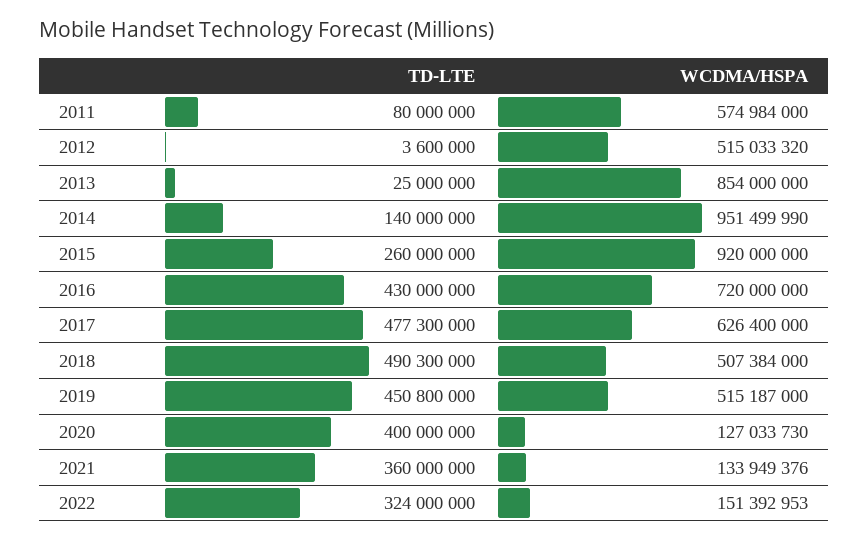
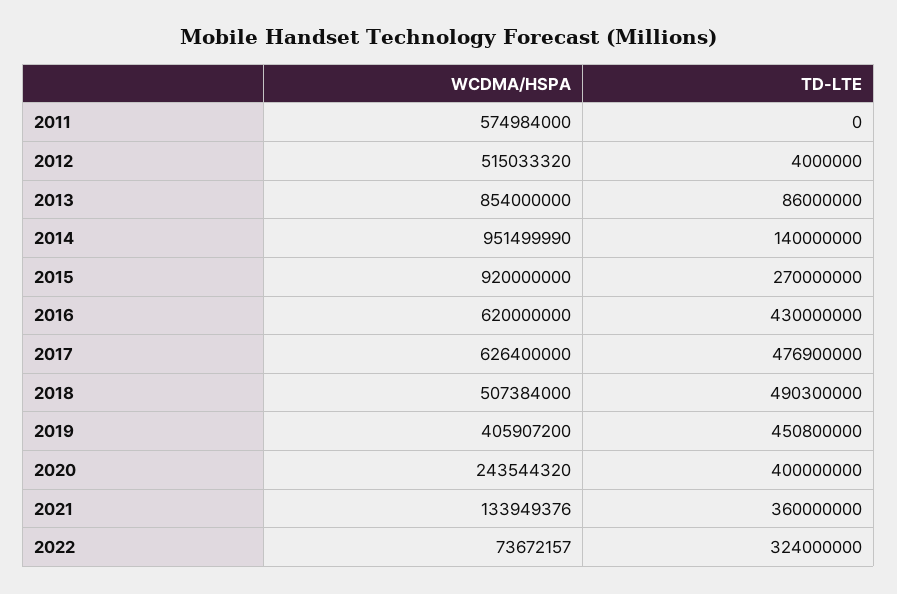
TD-LTE, 2011: 80000000 -> 0
TD-LTE, 2012: 3600000 -> 4000000
TD-LTE, 2013: 25000000 -> 86000000
TD-LTE, 2015: 260000000 -> 270000000
WCDMA/HSPA, 2016: 720000000 -> 620000000
TD-LTE, 2017: 477300000 -> 476900000
WCDMA/HSPA, 2019: 515187000 -> 405907200
WCDMA/HSPA, 2020: 127033730 -> 243544320
WCDMA/HSPA, 2022: 151392953 -> 73672157

